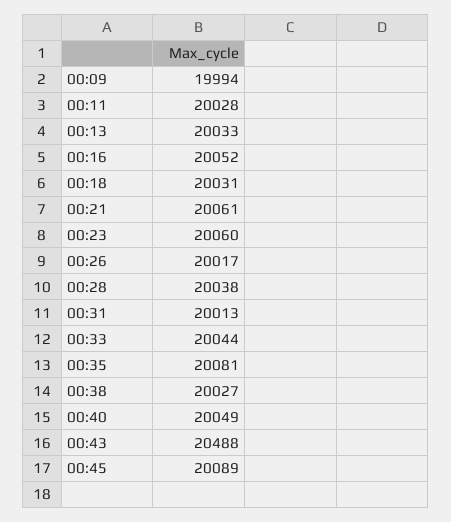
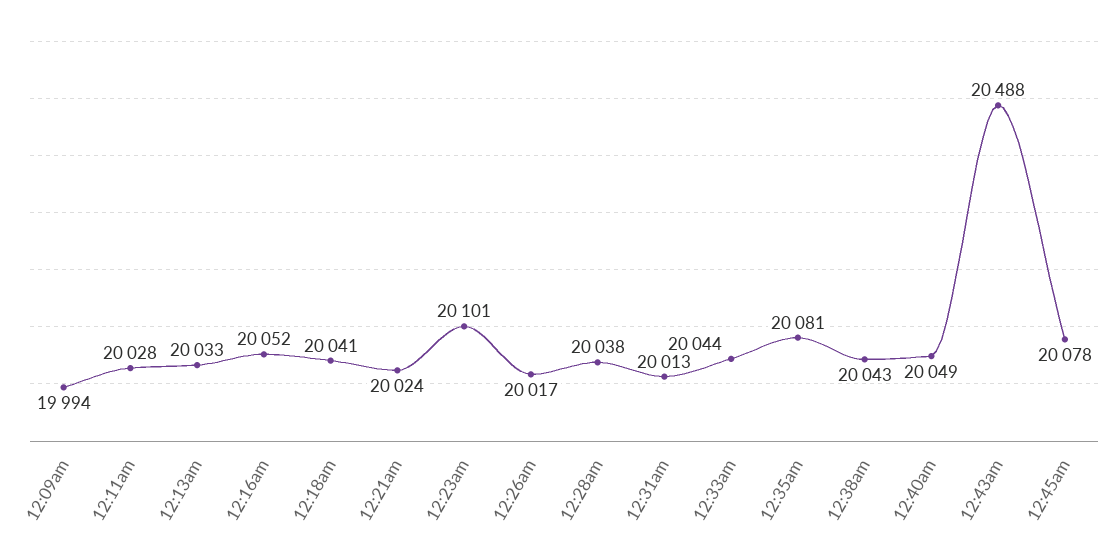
00:18: 20031 -> 20041
00:21: 20061 -> 20024
00:23: 20060 -> 20101
00:38: 20027 -> 20043
00:45: 20089 -> 20078

